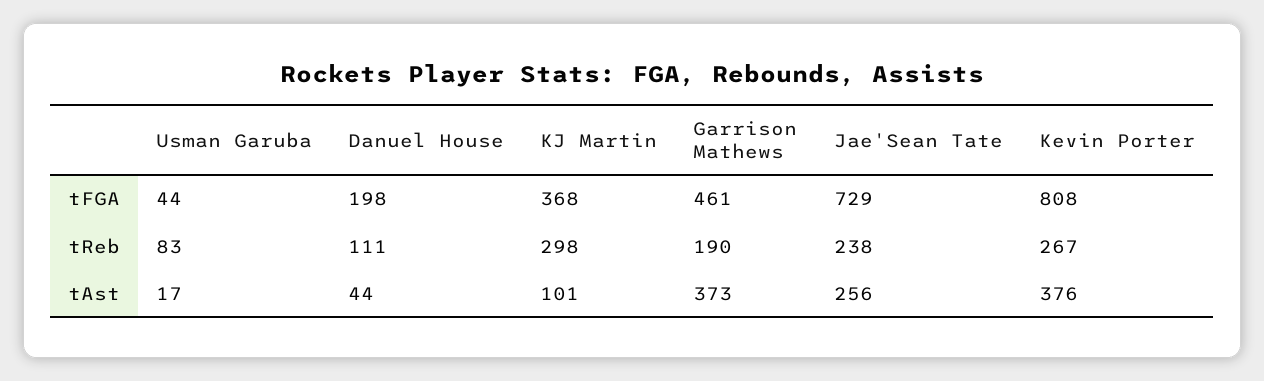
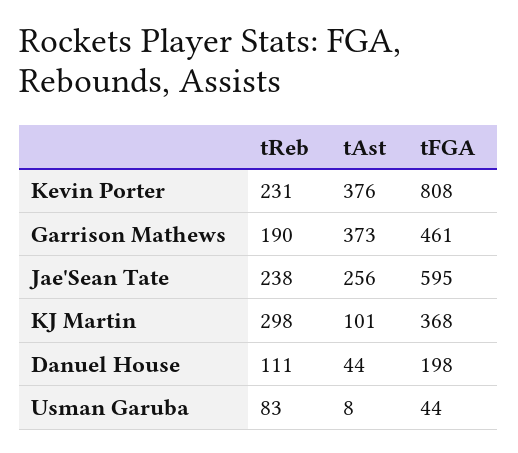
Jae'Sean Tate, tFGA: 729 -> 595
Kevin Porter, tReb: 267 -> 231
Usman Garuba, tAst: 17 -> 8

